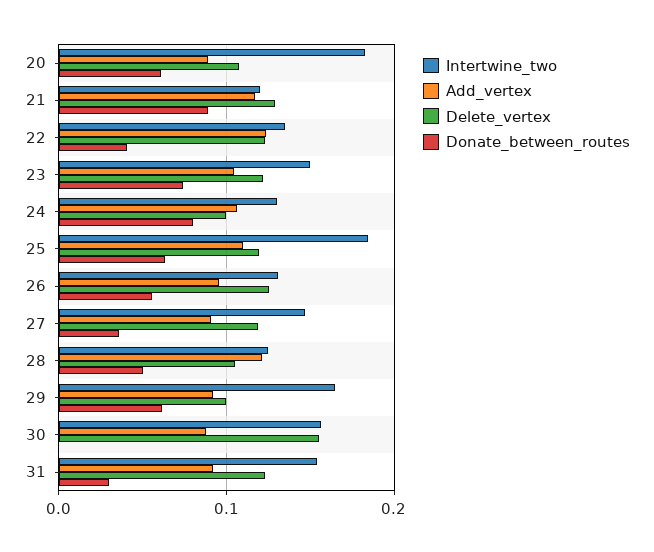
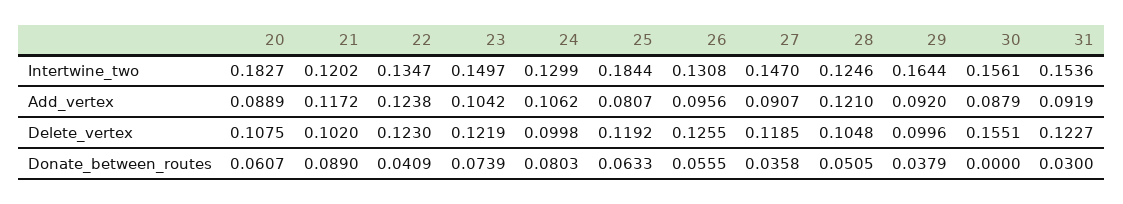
Delete_vertex, 21: 0.13 -> 0.102
Add_vertex, 25: 0.11 -> 0.0807
Donate_between_routes, 29: 0.06 -> 0.0379

